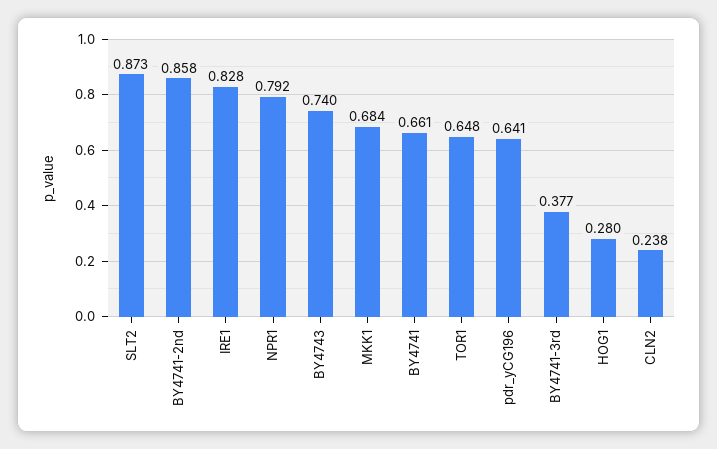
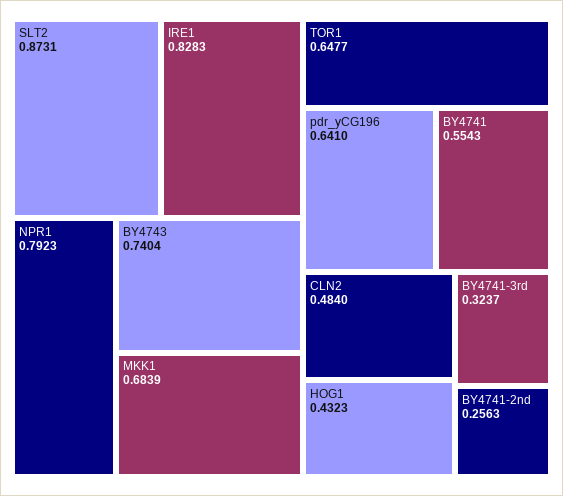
BY4741-2nd: 0.858 -> 0.2563
BY4741: 0.661 -> 0.5543
BY4741-3rd: 0.377 -> 0.3237
HOG1: 0.28 -> 0.4323
CLN2: 0.238 -> 0.484

